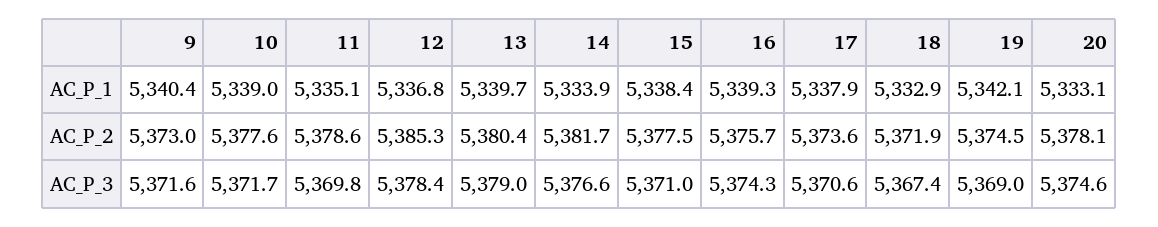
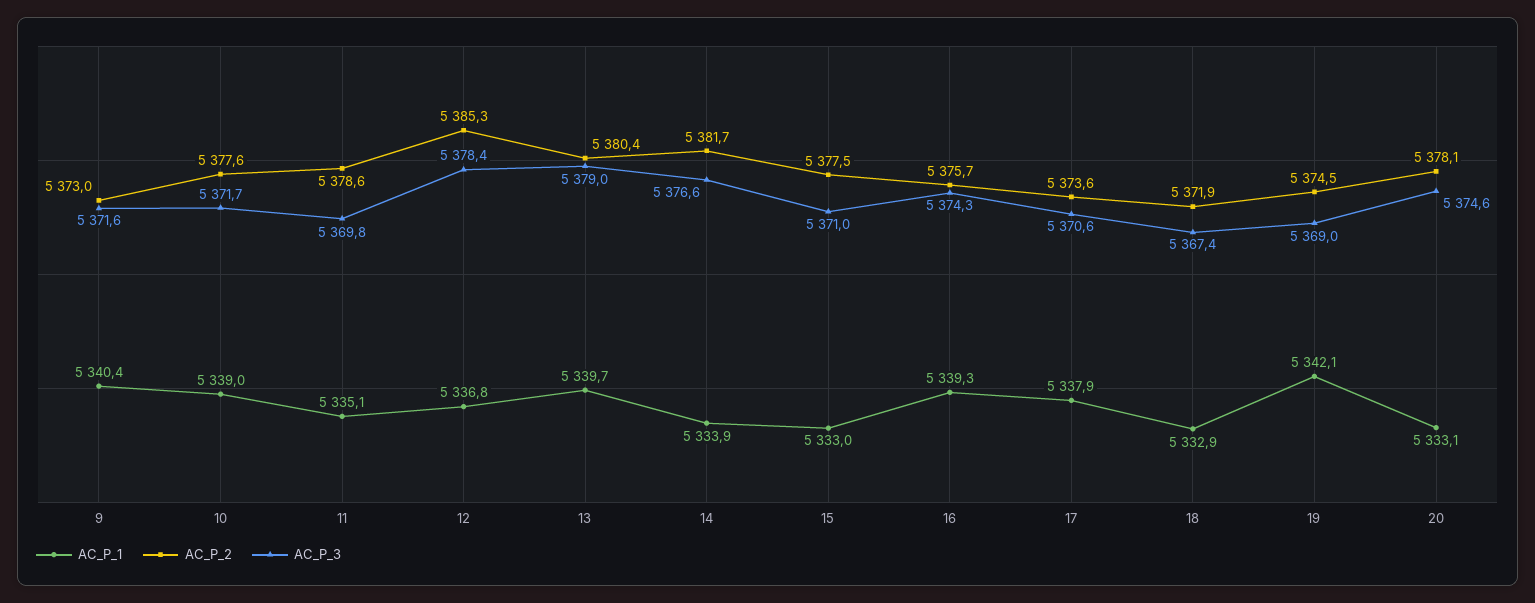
AC_P_1, 15: 5338.4 -> 5333

